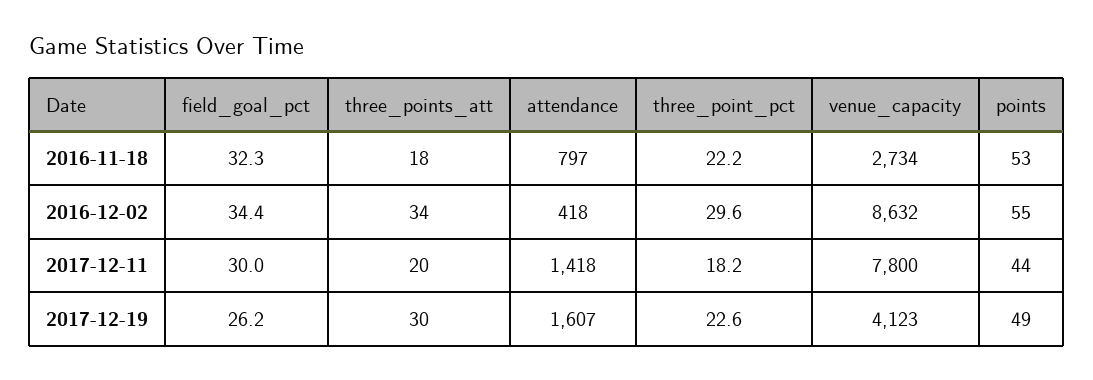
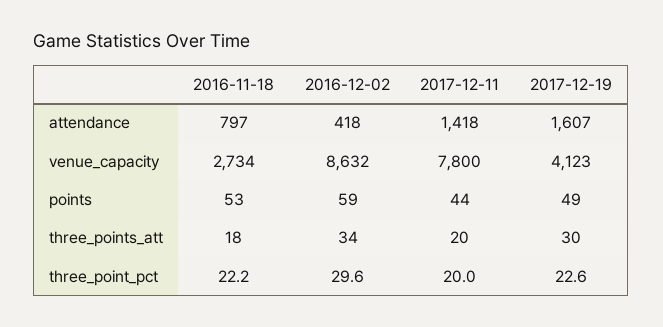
field_goal_pct, 2016-11-18: 32.3 -> none
field_goal_pct, 2016-12-02: 34.4 -> none
points, 2016-12-02: 55 -> 59
field_goal_pct, 2017-12-11: 30 -> none
three_point_pct, 2017-12-11: 18.2 -> 20
field_goal_pct, 2017-12-19: 26.2 -> none

